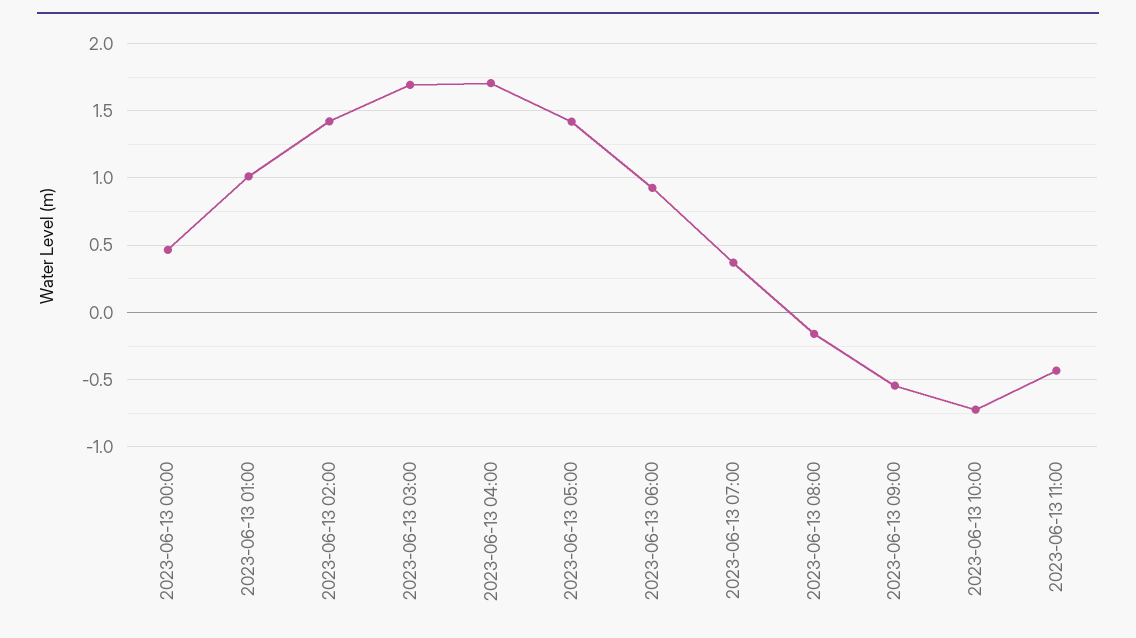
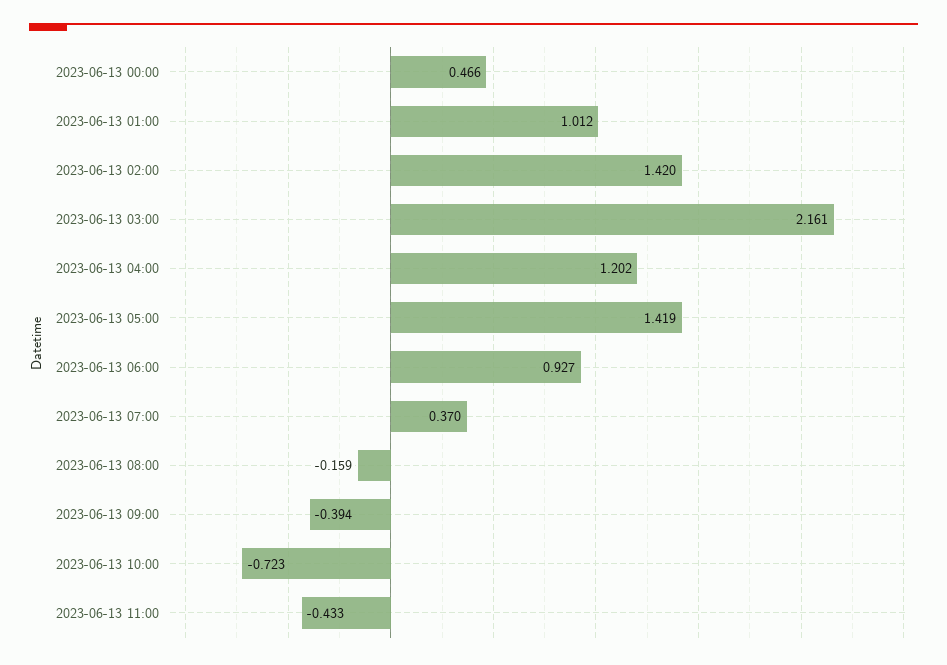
2023-06-13 03:00: 1.7 -> 2.161
2023-06-13 04:00: 1.7 -> 1.202
2023-06-13 09:00: -0.55 -> -0.394

